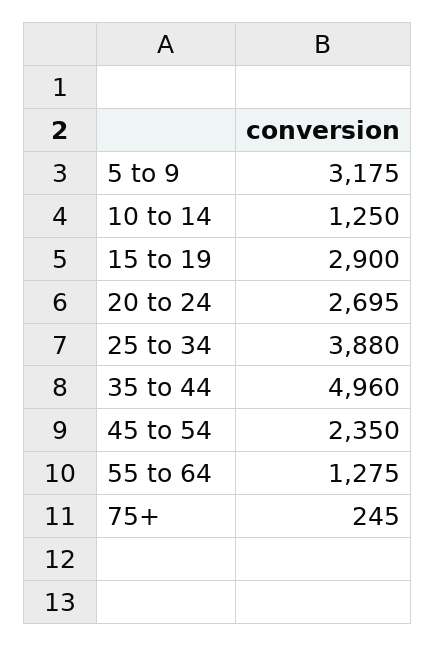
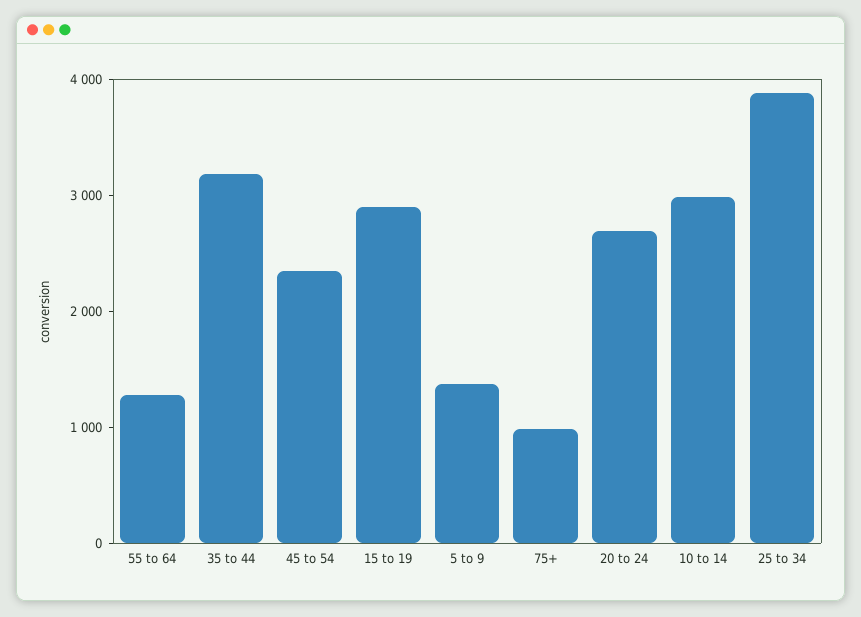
5 to 9: 3175 -> 1400
10 to 14: 1250 -> 3000
35 to 44: 4960 -> 3200
75+: 245 -> 1000

